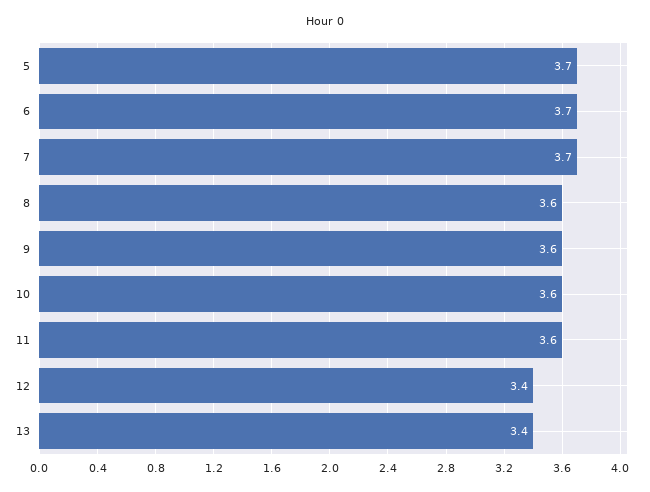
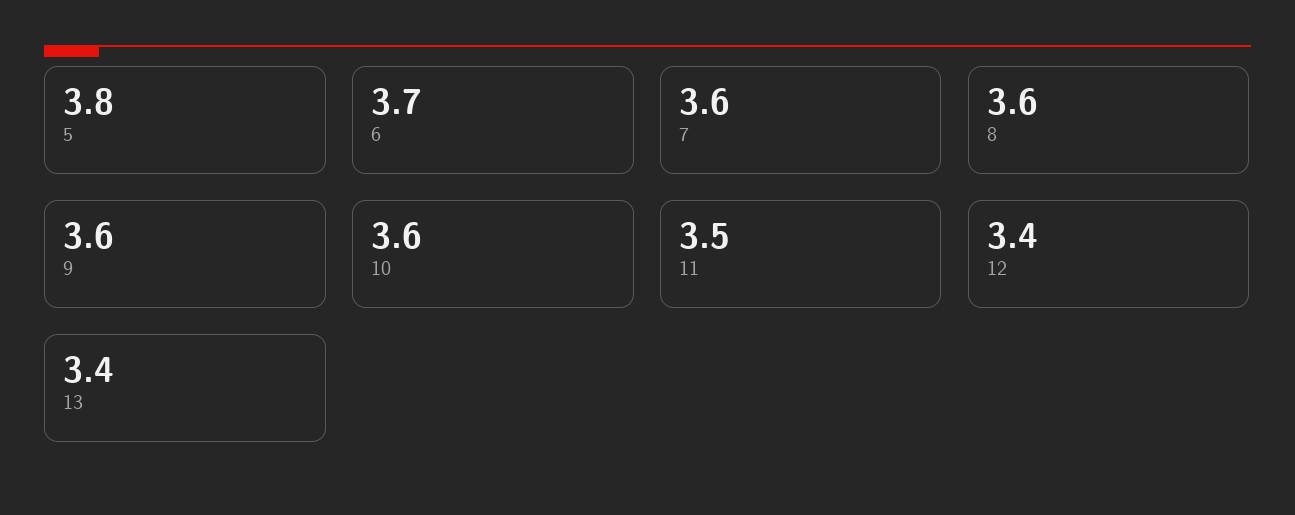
5: 3.7 -> 3.8
7: 3.7 -> 3.6
11: 3.6 -> 3.5

